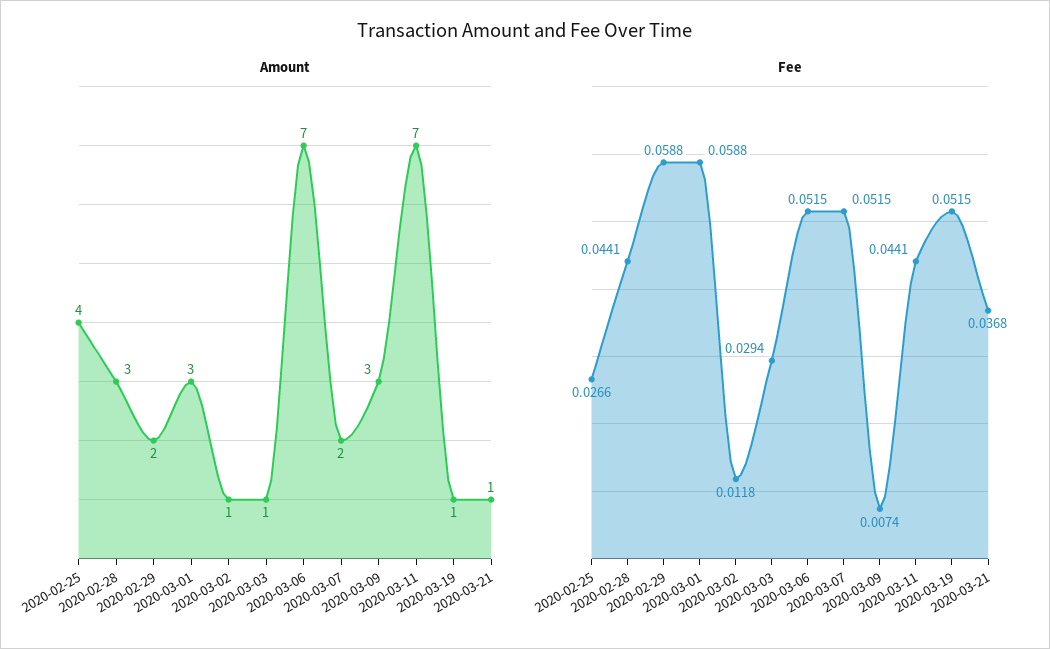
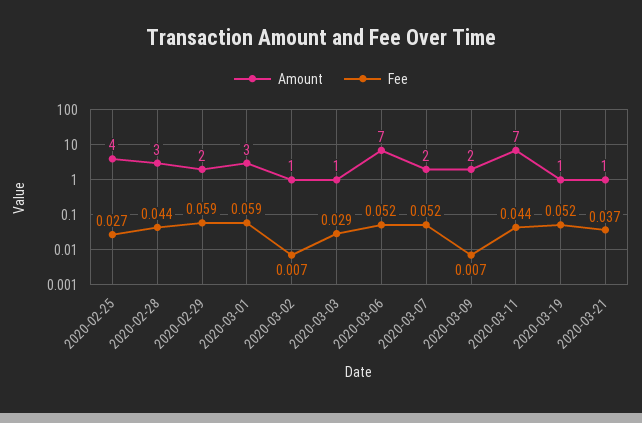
Amount, 2020-03-09: 3 -> 2
Fee, 2020-03-02: 0.0118 -> 0.007

